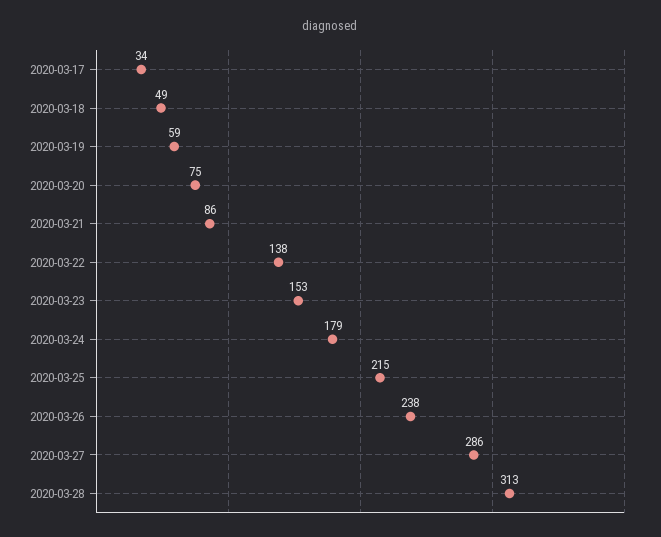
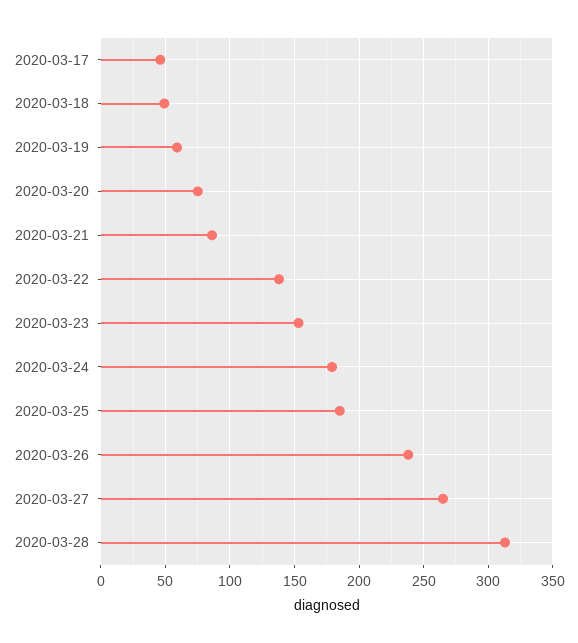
2020-03-17: 34 -> 45
2020-03-25: 215 -> 185
2020-03-27: 286 -> 265

